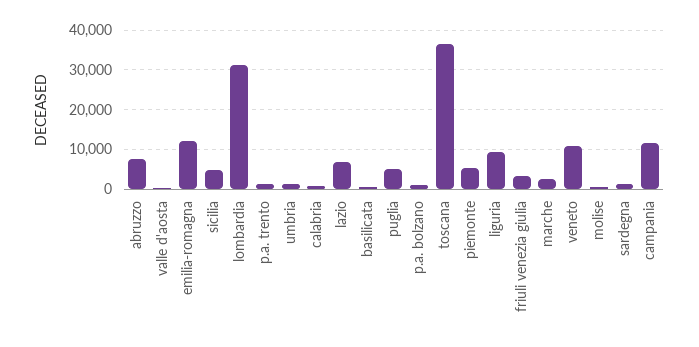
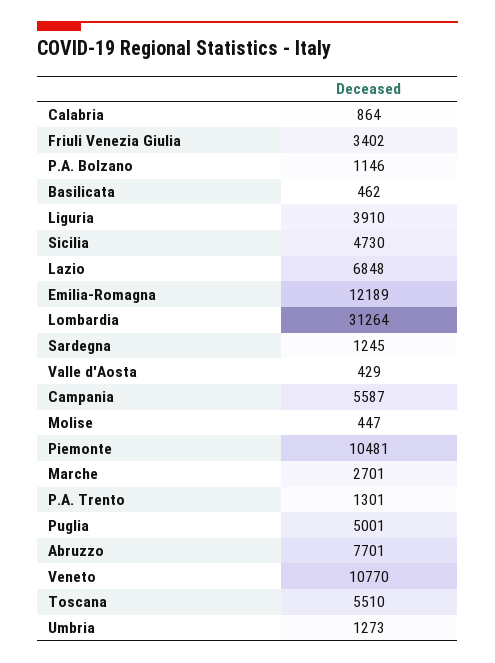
toscana: 36000 -> 5510
piemonte: 6000 -> 10481
liguria: 10000 -> 3910
campania: 12000 -> 5587

